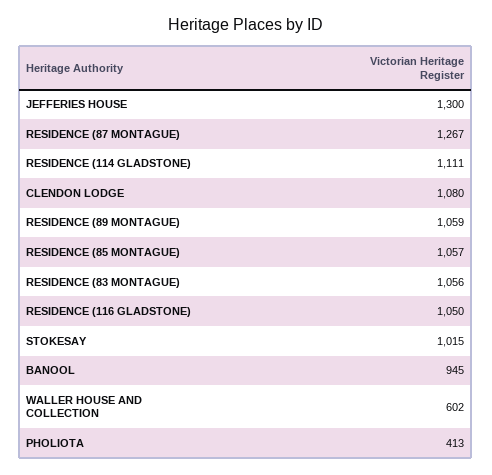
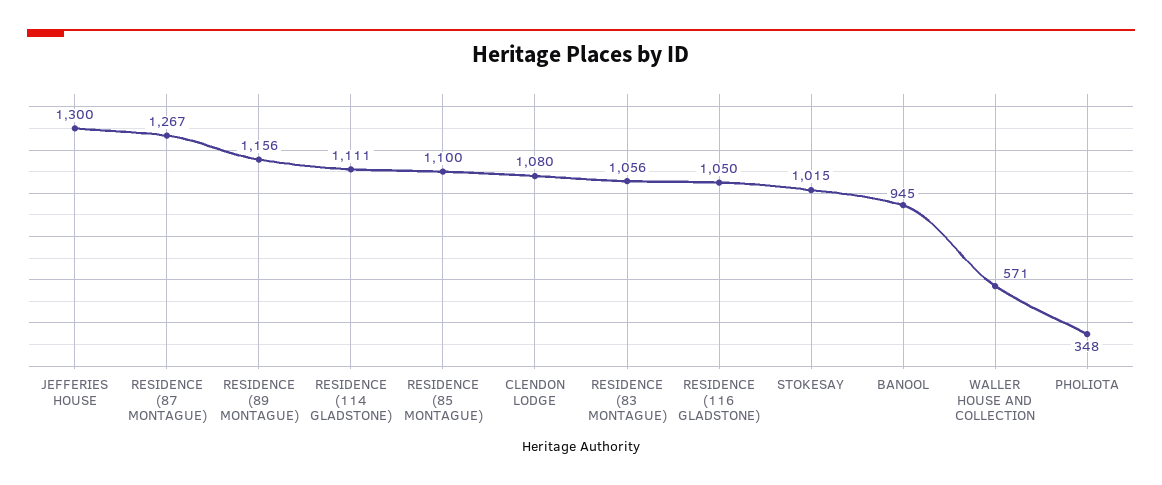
RESIDENCE (89 MONTAGUE): 1059 -> 1156
RESIDENCE (85 MONTAGUE): 1057 -> 1100
WALLER HOUSE AND COLLECTION: 602 -> 571
PHOLIOTA: 413 -> 348

